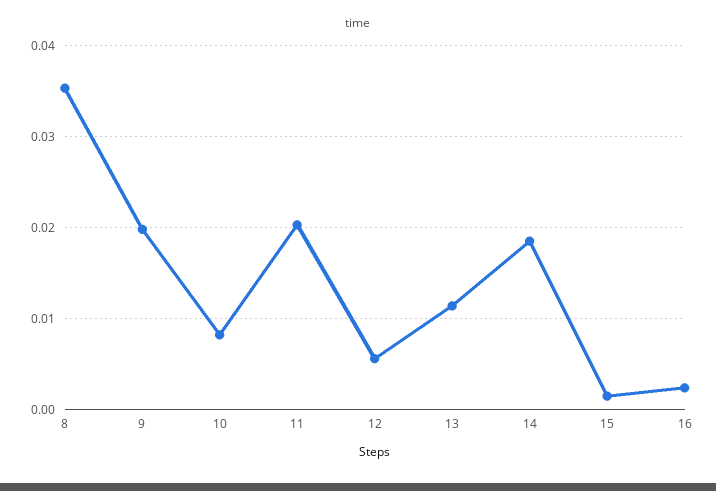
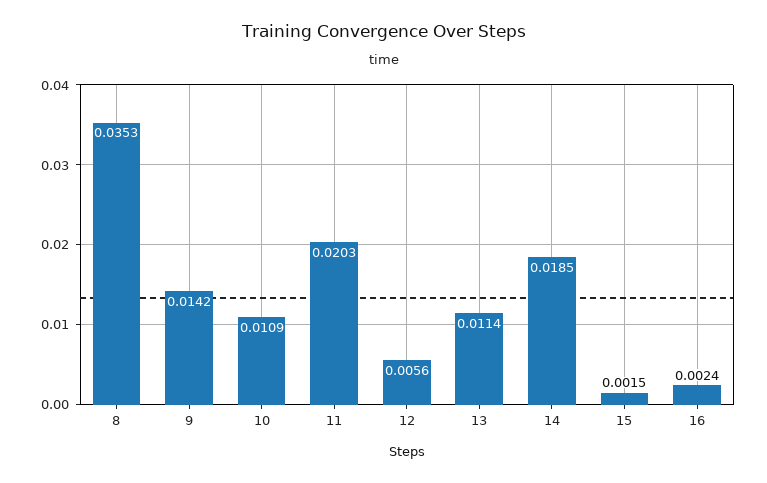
9: 0.02 -> 0.0142
10: 0.008 -> 0.0109

